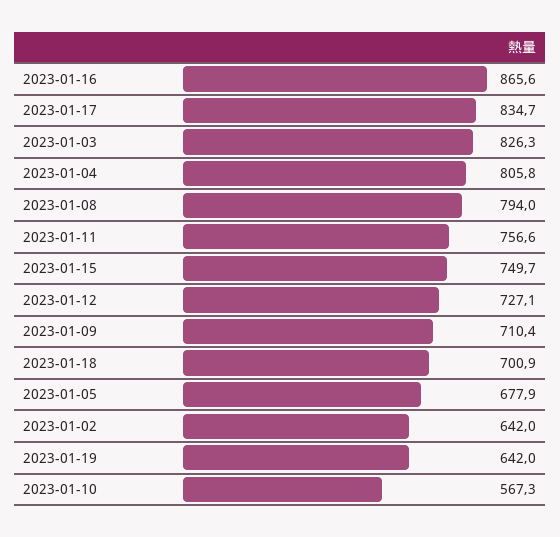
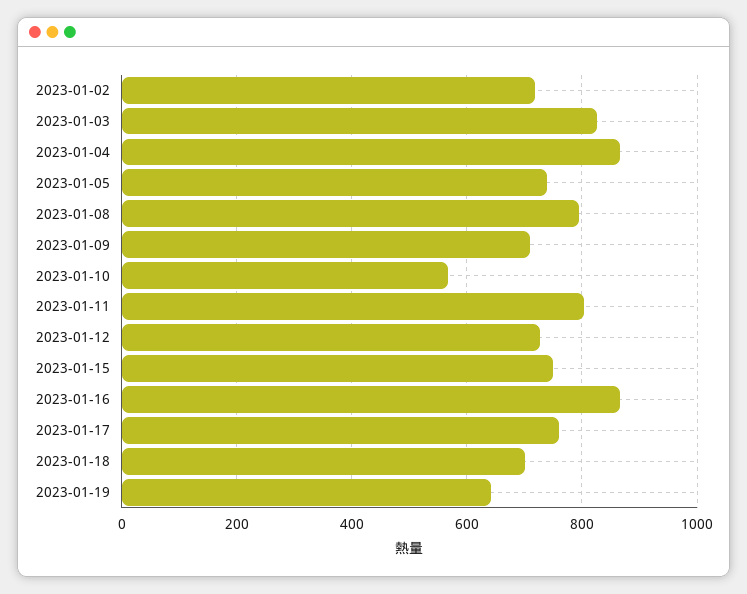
2023-01-17: 834.7 -> 760
2023-01-04: 805.8 -> 860
2023-01-11: 756.6 -> 800
2023-01-05: 677.9 -> 740
2023-01-02: 642 -> 720

